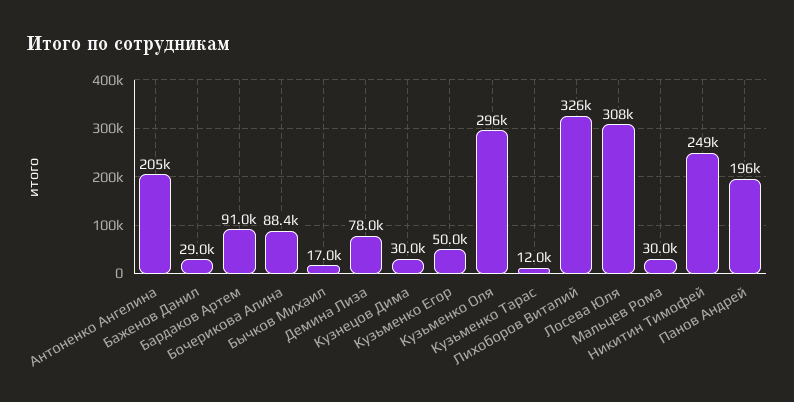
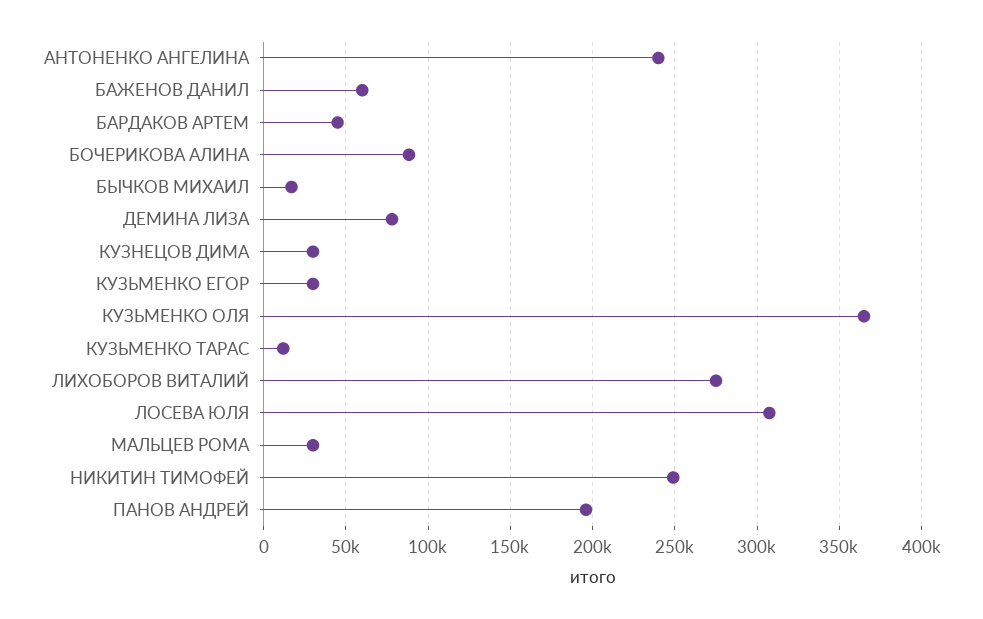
Антоненко Ангелина: 205000 -> 240000
Баженов Данил: 29000 -> 60000
Бардаков Артем: 91000 -> 45000
Кузьменко Егор: 50000 -> 30000
Кузьменко Оля: 296000 -> 365000
Лихоборов Виталий: 326000 -> 275000

